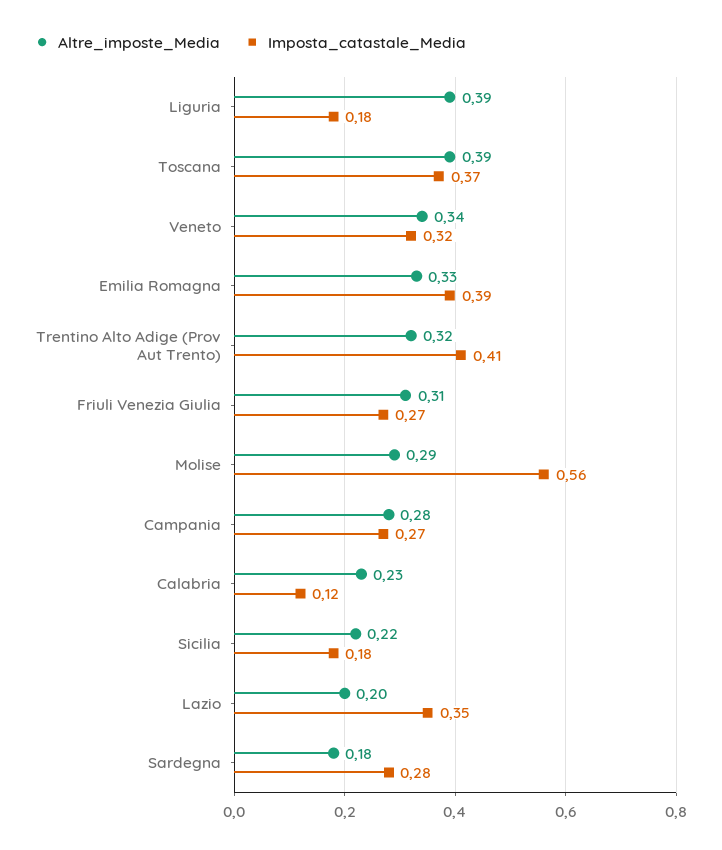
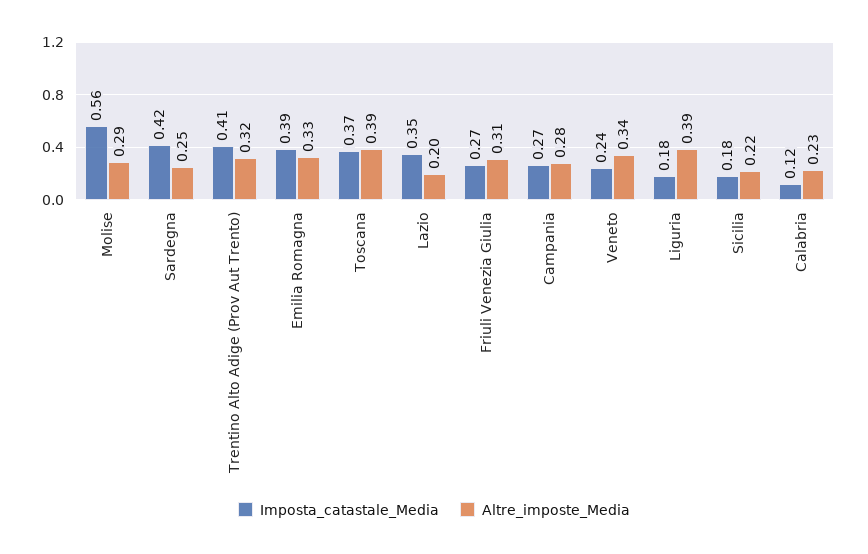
Imposta_catastale_Media, Veneto: 0.32 -> 0.24
Altre_imposte_Media, Sardegna: 0.18 -> 0.25
Imposta_catastale_Media, Sardegna: 0.28 -> 0.42

